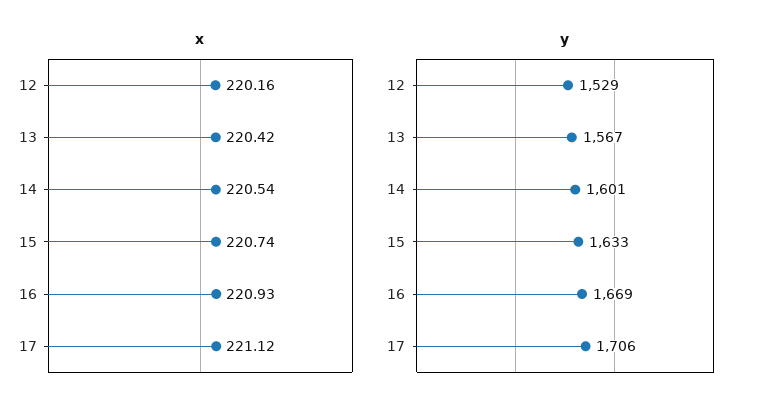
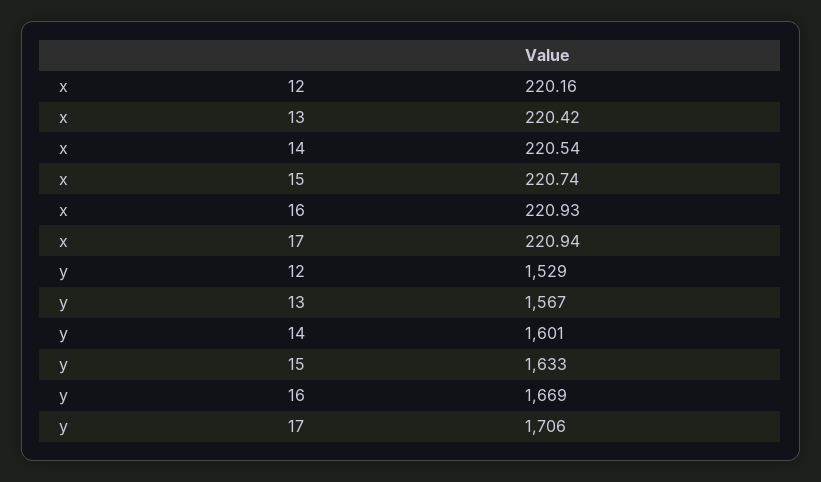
x, 17: 221.12 -> 220.94

